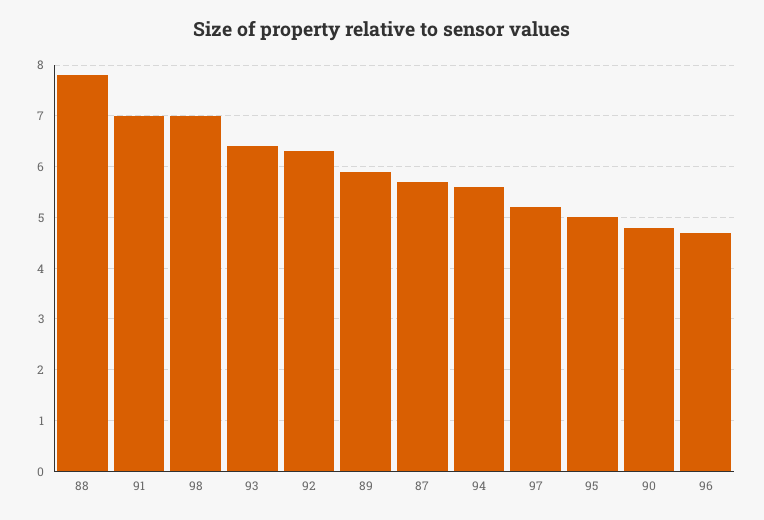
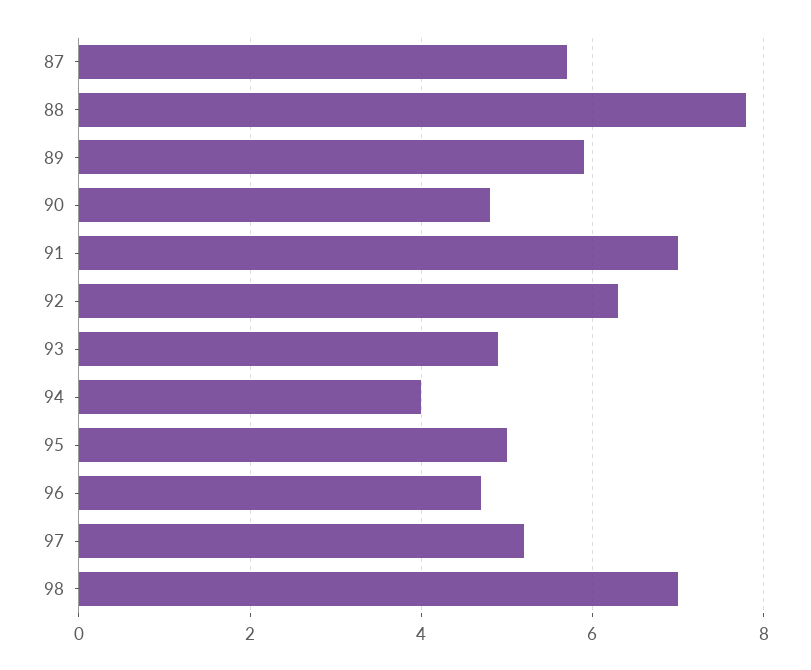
93: 6.5 -> 5
94: 5.5 -> 4

